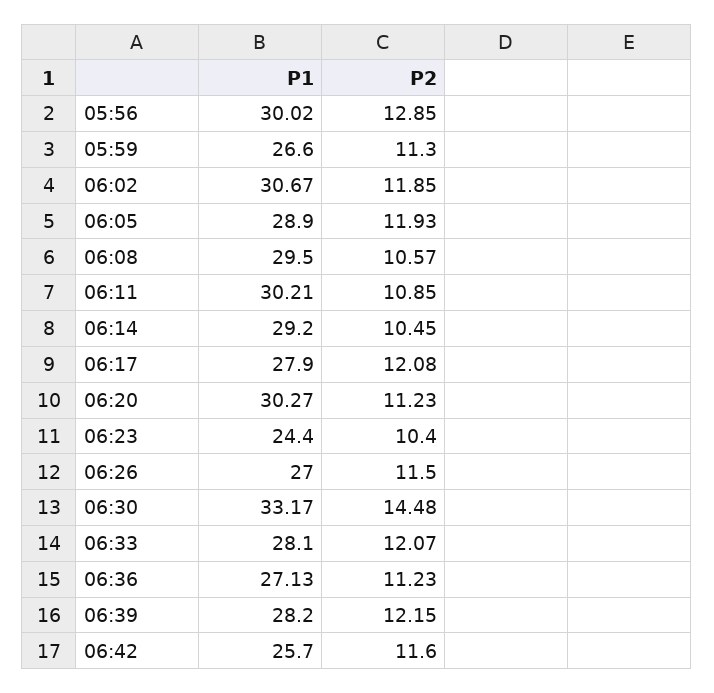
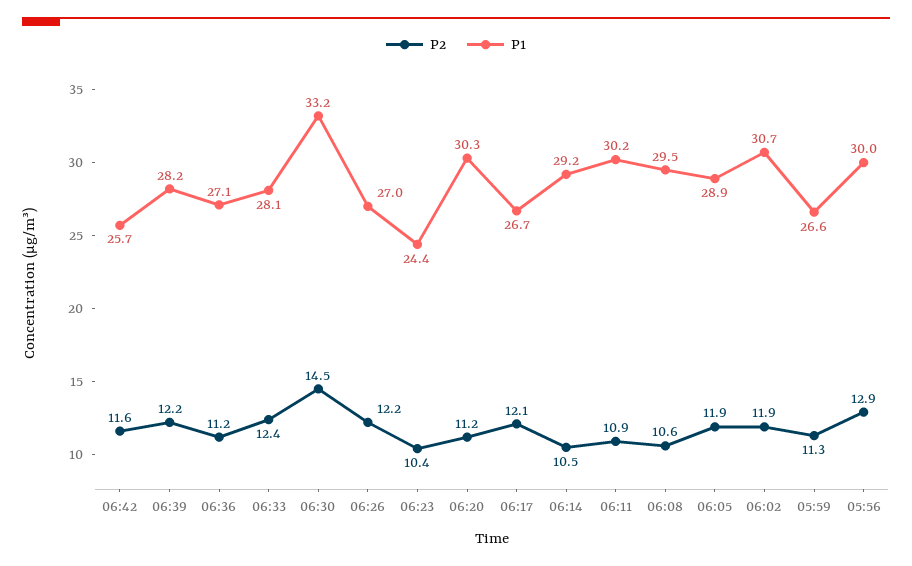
P1, 06:17: 27.9 -> 26.7
P2, 06:26: 11.5 -> 12.2
P2, 06:33: 12.07 -> 12.4

